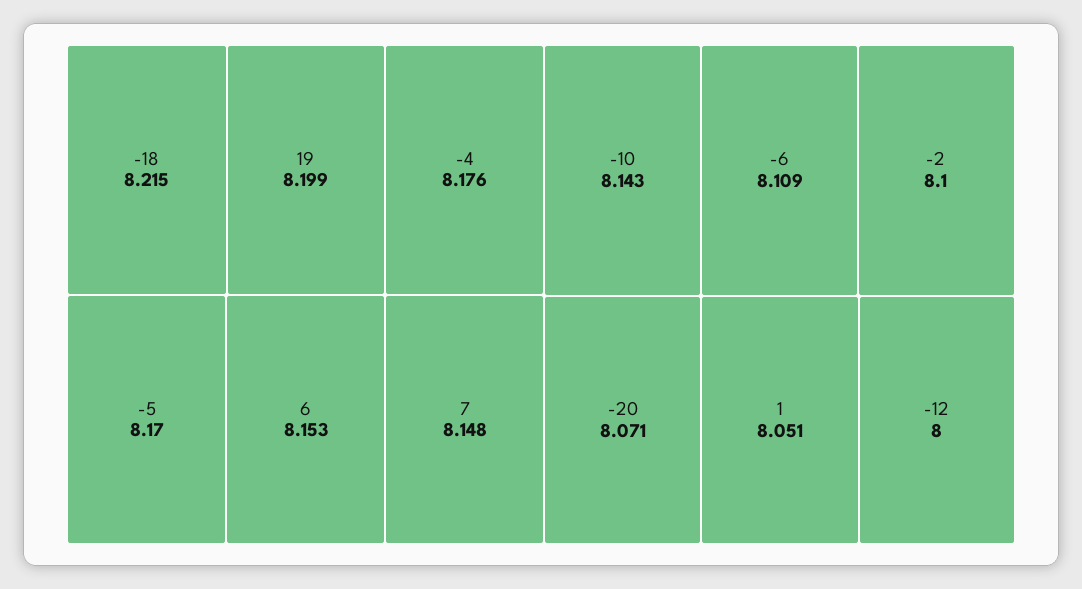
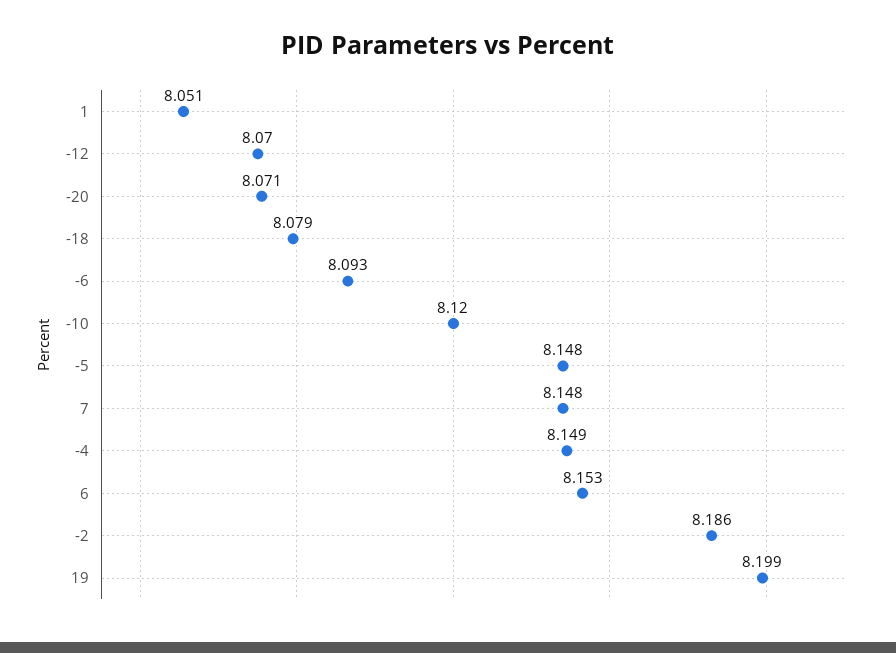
-18: 8.215 -> 8.079
-4: 8.176 -> 8.149
-5: 8.17 -> 8.148
-10: 8.143 -> 8.12
-6: 8.109 -> 8.093
-2: 8.1 -> 8.186
-12: 8 -> 8.07

